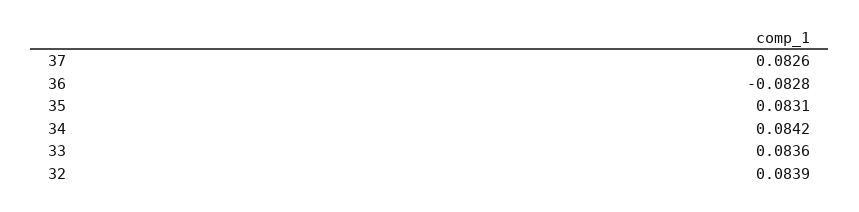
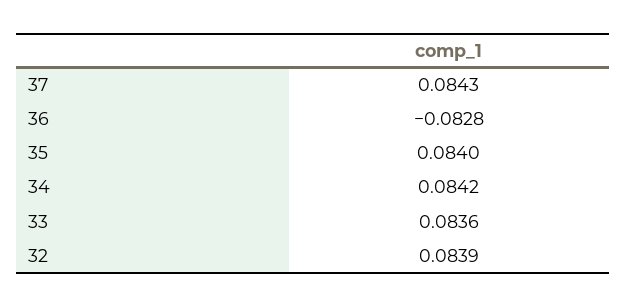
37: 0.0826 -> 0.0843
35: 0.0831 -> 0.084

